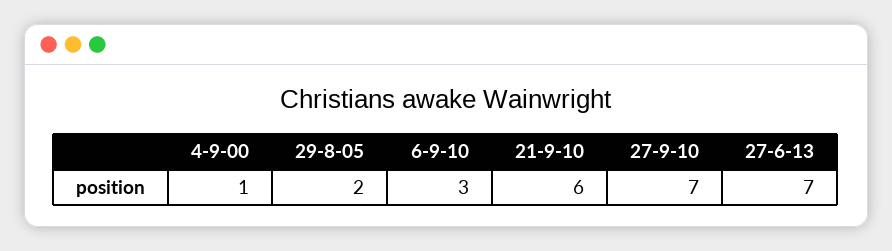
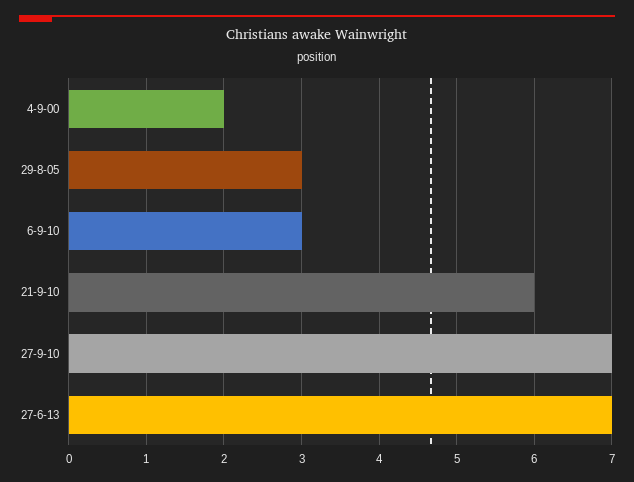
4-9-00: 1 -> 2
29-8-05: 2 -> 3

